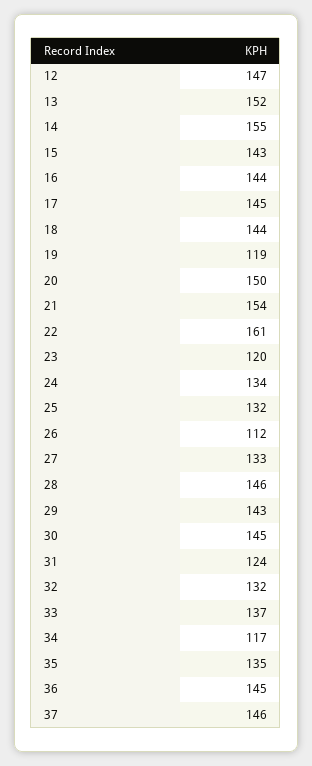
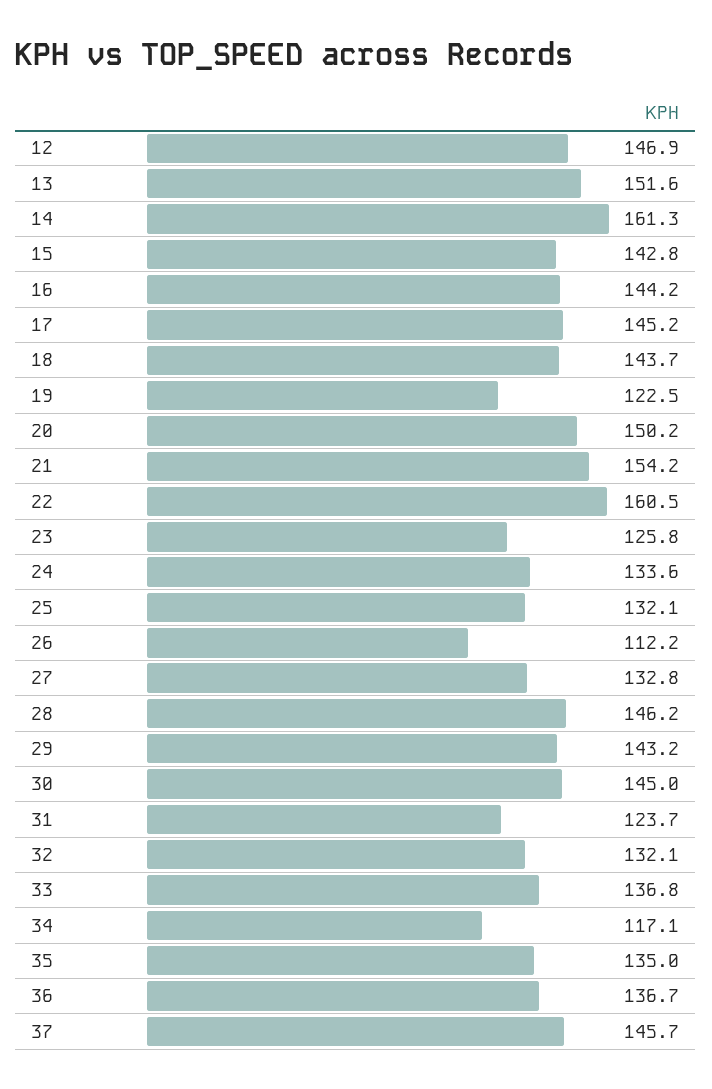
14: 155 -> 161.3
19: 119 -> 122.5
23: 120 -> 125.8
36: 145 -> 136.7

